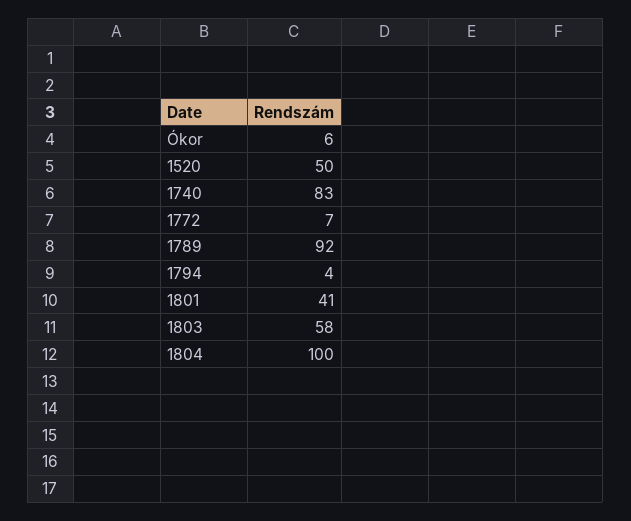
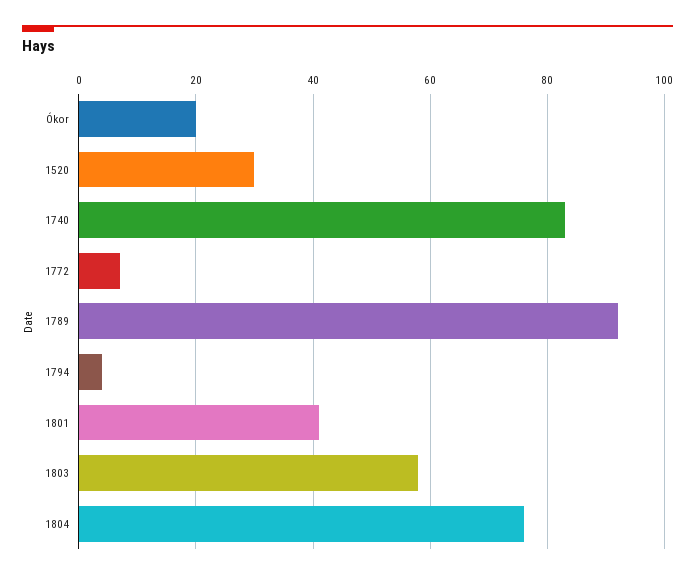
Ókor: 6 -> 20
1520: 50 -> 30
1804: 100 -> 75

